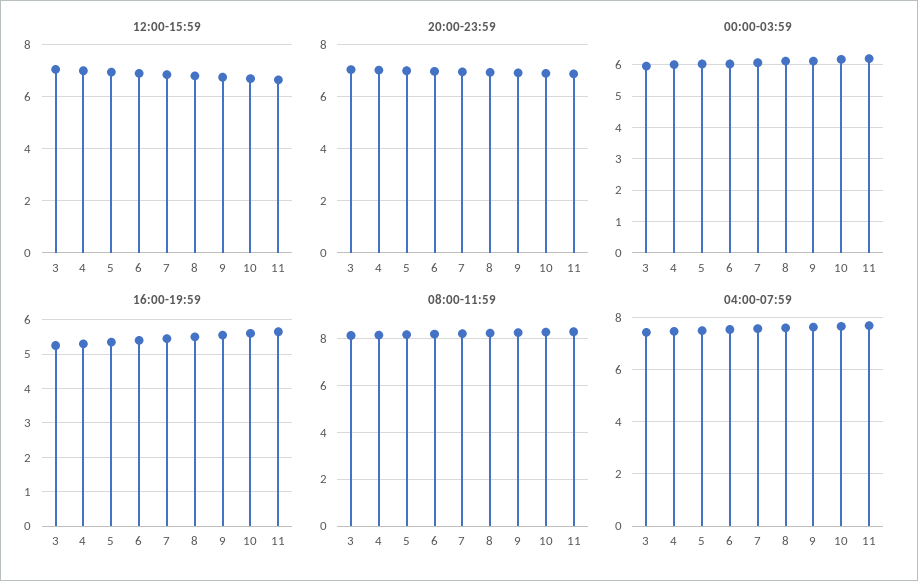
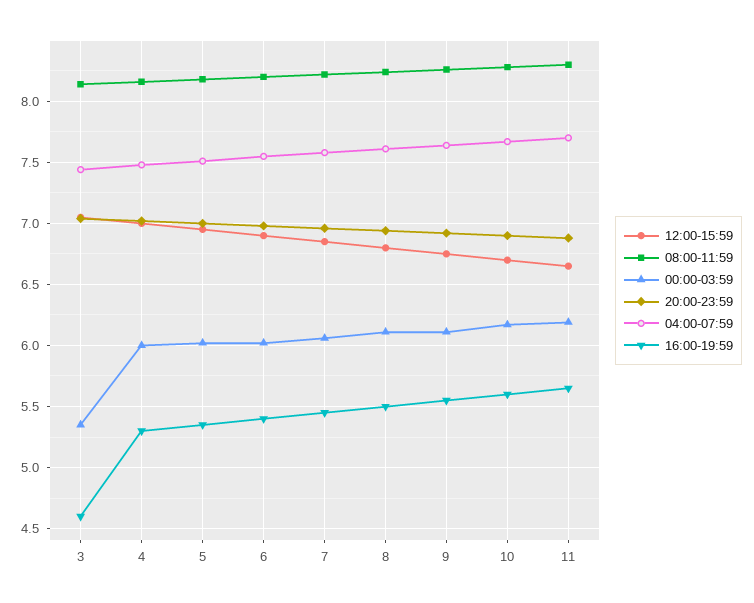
00:00-03:59, 3: 6 -> 5.35
16:00-19:59, 3: 5.2 -> 4.6

